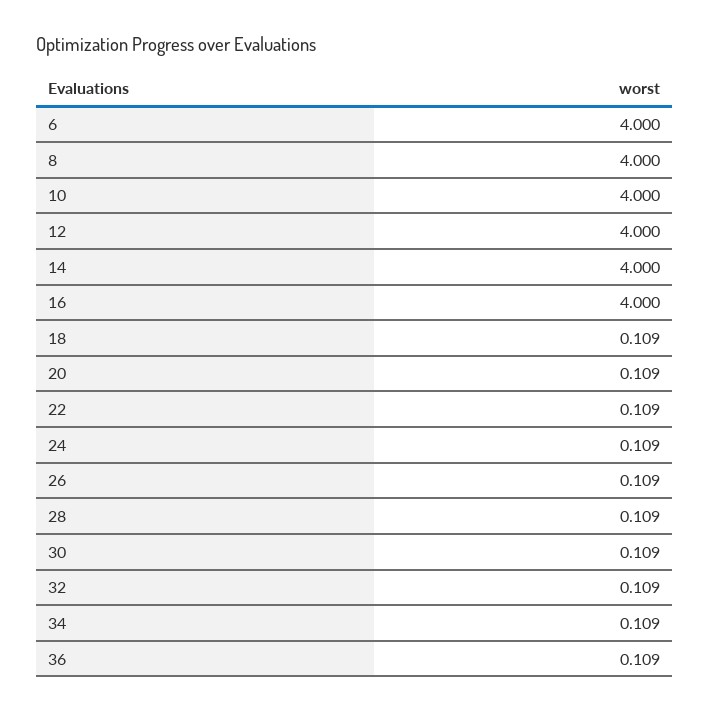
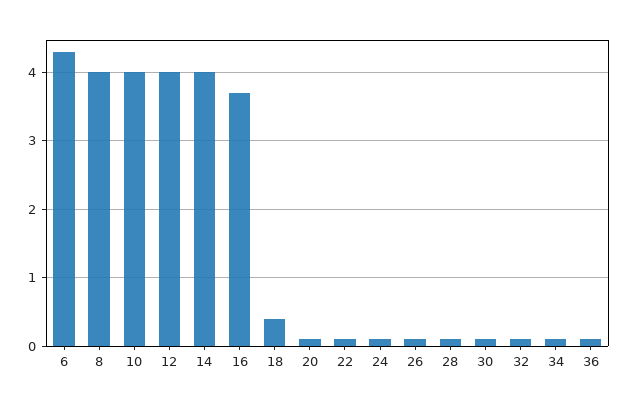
6: 4 -> 4.3
16: 4 -> 3.7
18: 0.109 -> 0.4

